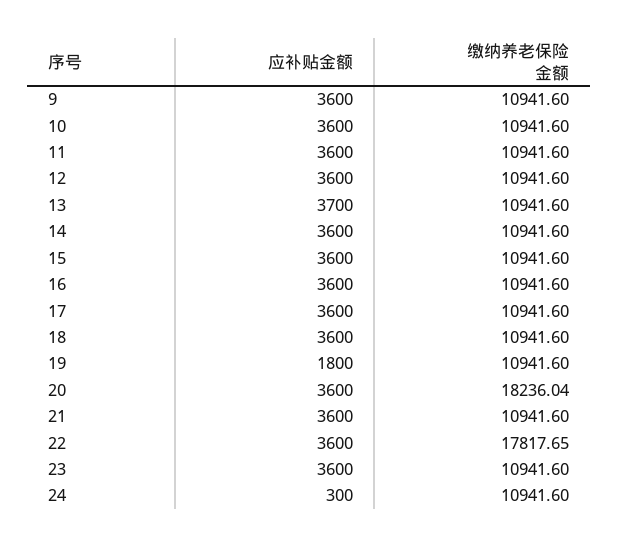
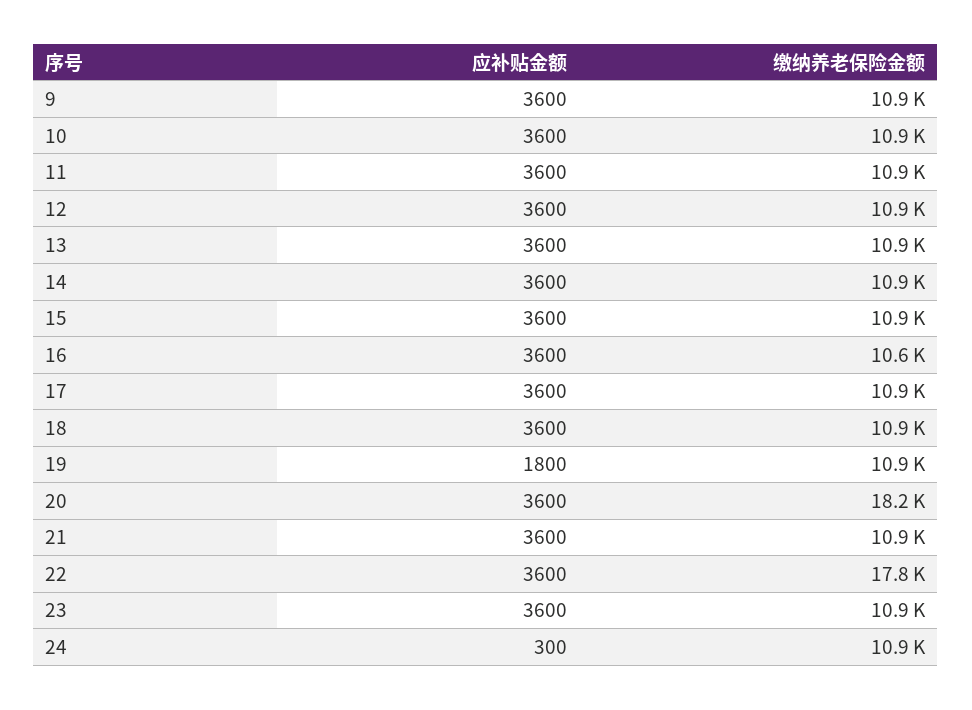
应补贴金额, 13: 3700 -> 3600
缴纳养老保险金额, 16: 10941.6 -> 10600

